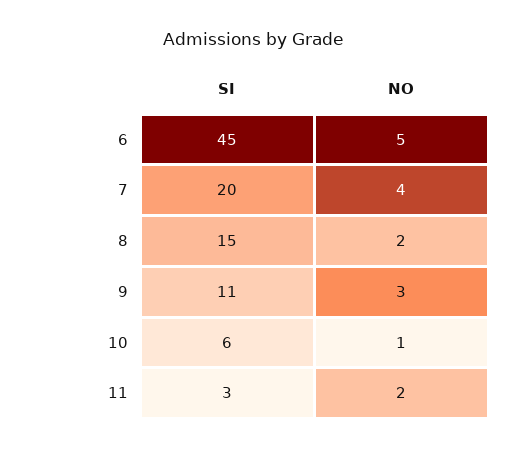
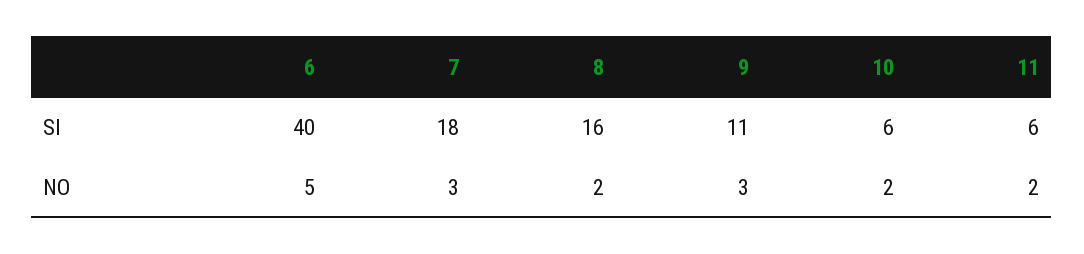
SI, 6: 45 -> 40
SI, 7: 20 -> 18
NO, 7: 4 -> 3
SI, 8: 15 -> 16
NO, 10: 1 -> 2
SI, 11: 3 -> 6

